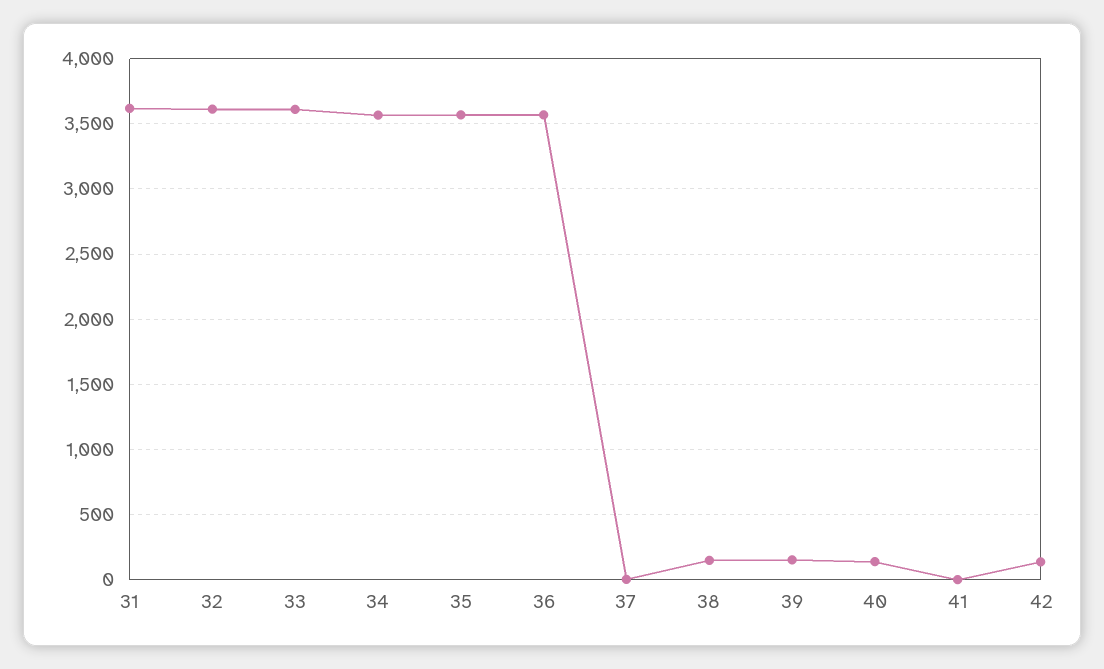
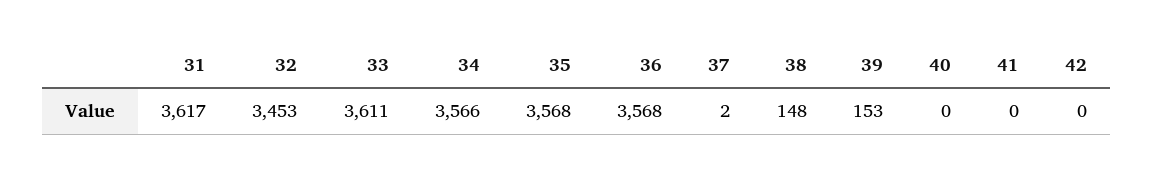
32: 3600 -> 3453
40: 150 -> 0
42: 150 -> 0

